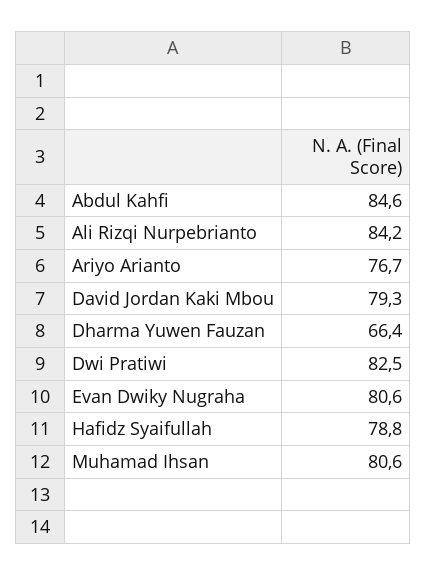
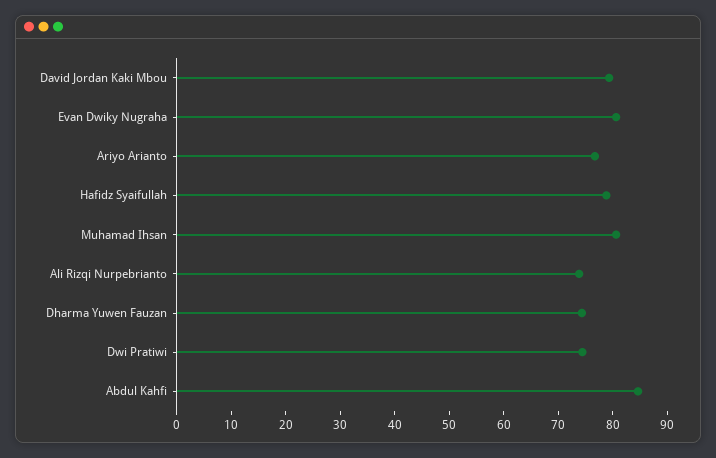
Ali Rizqi Nurpebrianto: 84.2 -> 74
Dharma Yuwen Fauzan: 66.4 -> 74
Dwi Pratiwi: 82.5 -> 74

